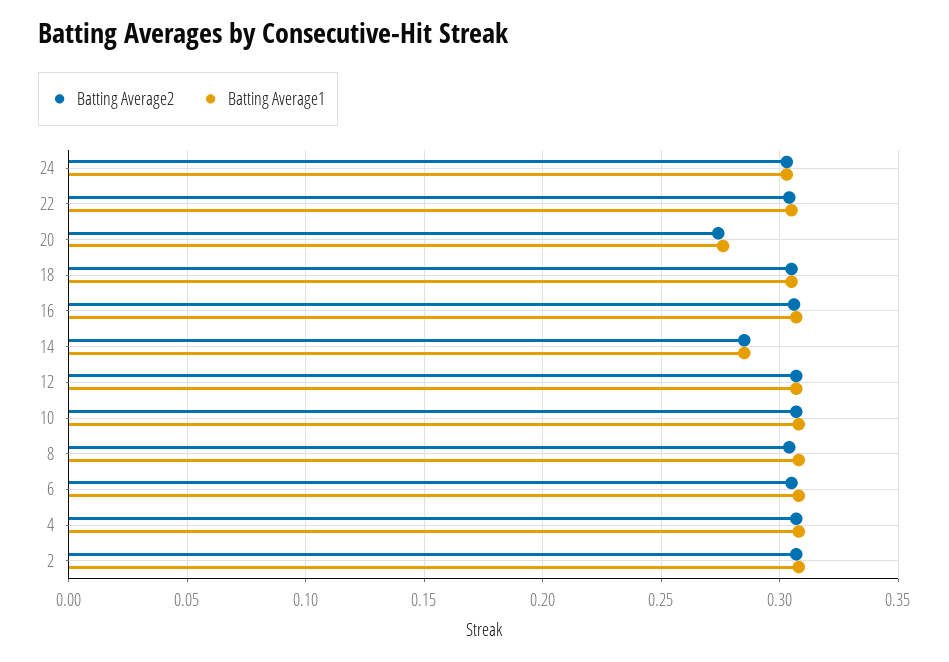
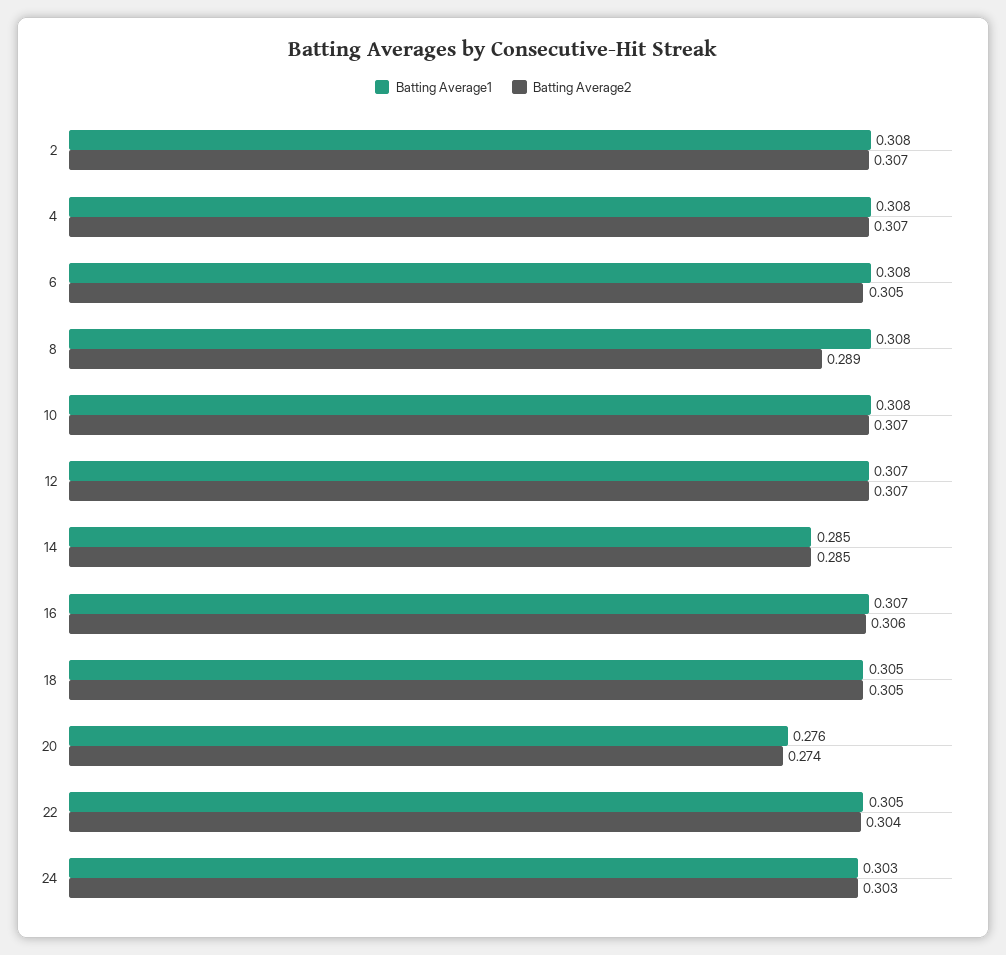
Batting Average2, 8: 0.305 -> 0.289

